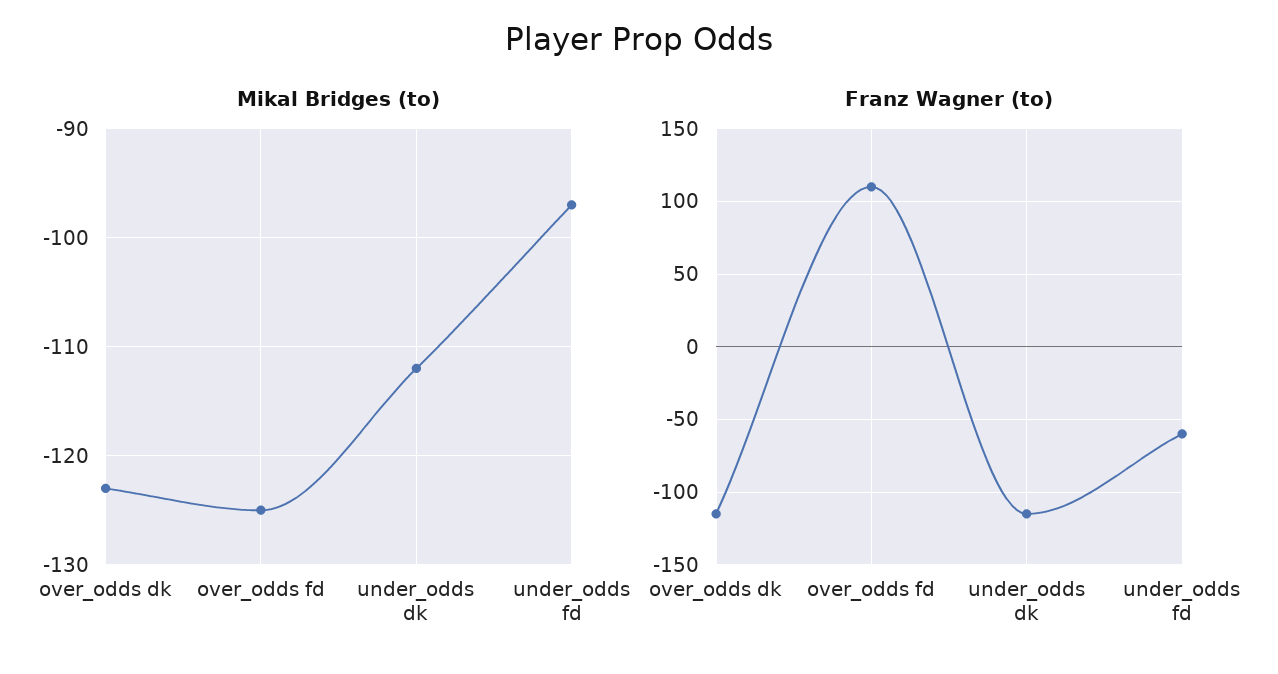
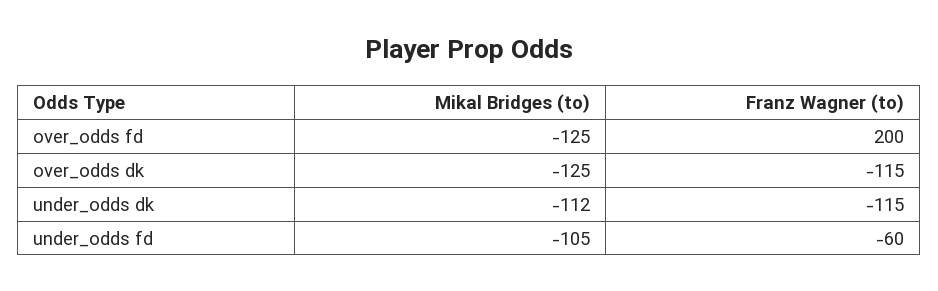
Mikal Bridges (to), over_odds dk: -123 -> -125
Mikal Bridges (to), under_odds fd: -97 -> -105
Franz Wagner (to), over_odds fd: 110 -> 200

